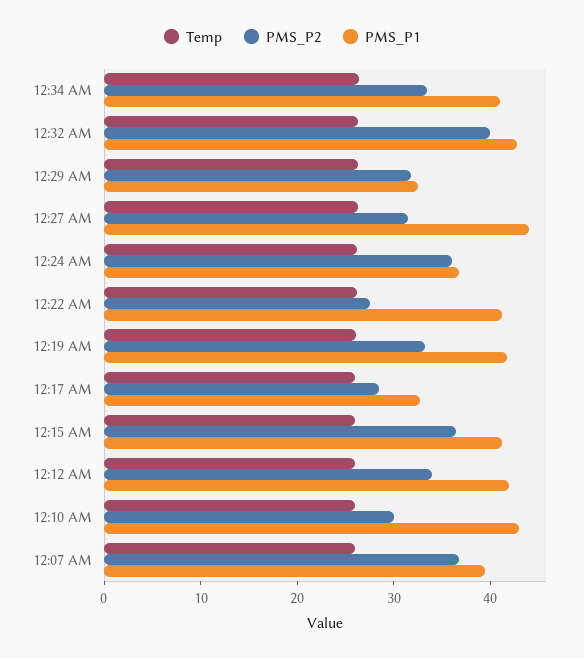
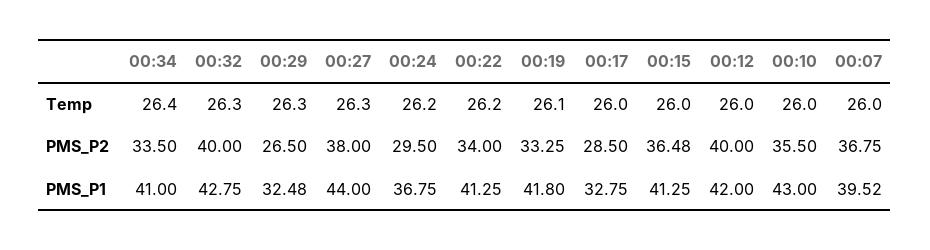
PMS_P2, 12:29 AM: 32 -> 26.5
PMS_P2, 12:27 AM: 32 -> 38
PMS_P2, 12:24 AM: 36 -> 29.5
PMS_P2, 12:22 AM: 28 -> 34
PMS_P2, 12:12 AM: 34 -> 40
PMS_P2, 12:10 AM: 30 -> 35.5

